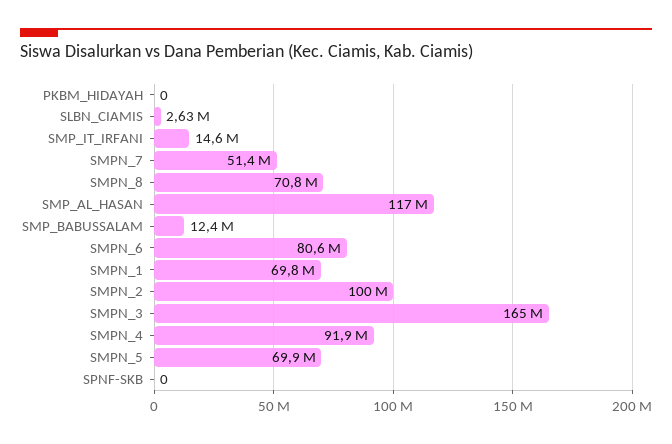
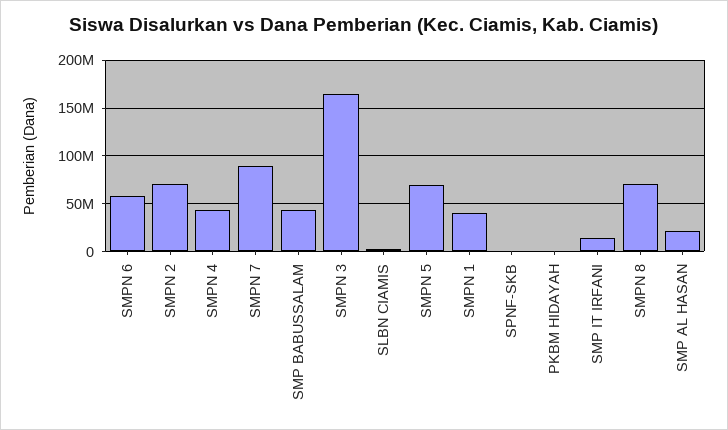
SMPN_7: 51400000 -> 90000000
SMP_AL_HASAN: 117000000 -> 20000000
SMP_BABUSSALAM: 12400000 -> 40000000
SMPN_6: 80600000 -> 60000000
SMPN_1: 69800000 -> 40000000
SMPN_2: 100000000 -> 70000000
SMPN_4: 91900000 -> 40000000

